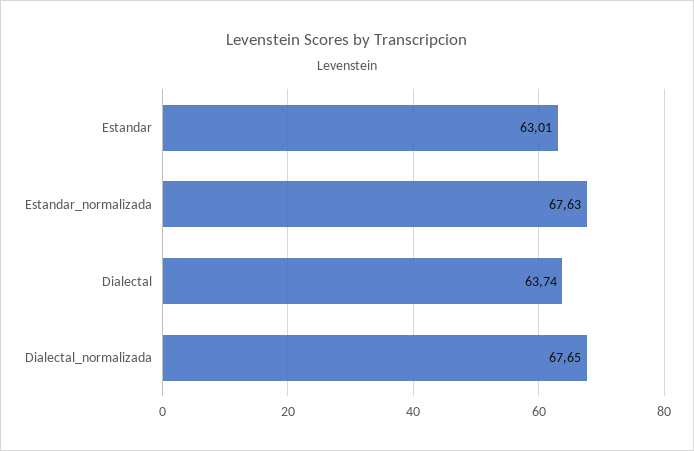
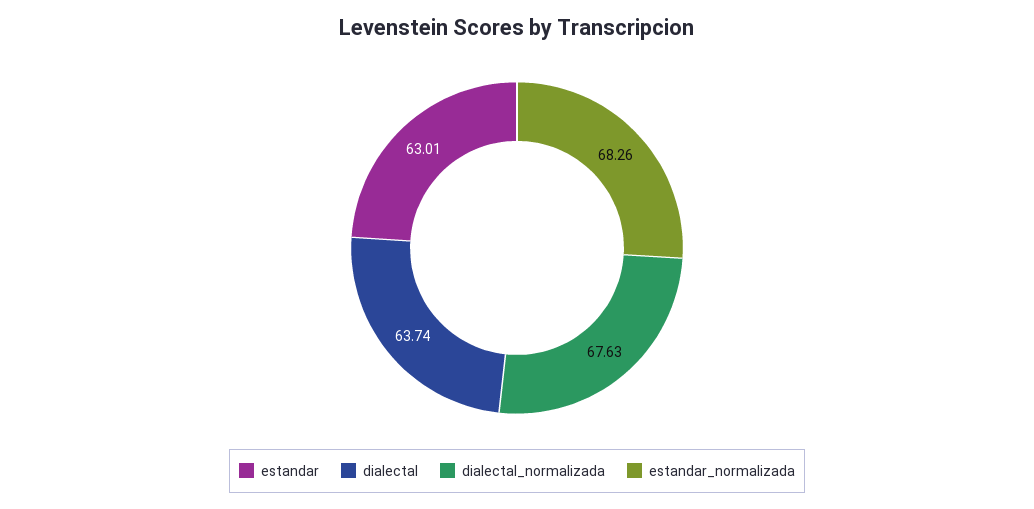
Estandar_normalizada: 67.63 -> 68.26
Dialectal_normalizada: 67.65 -> 67.63

